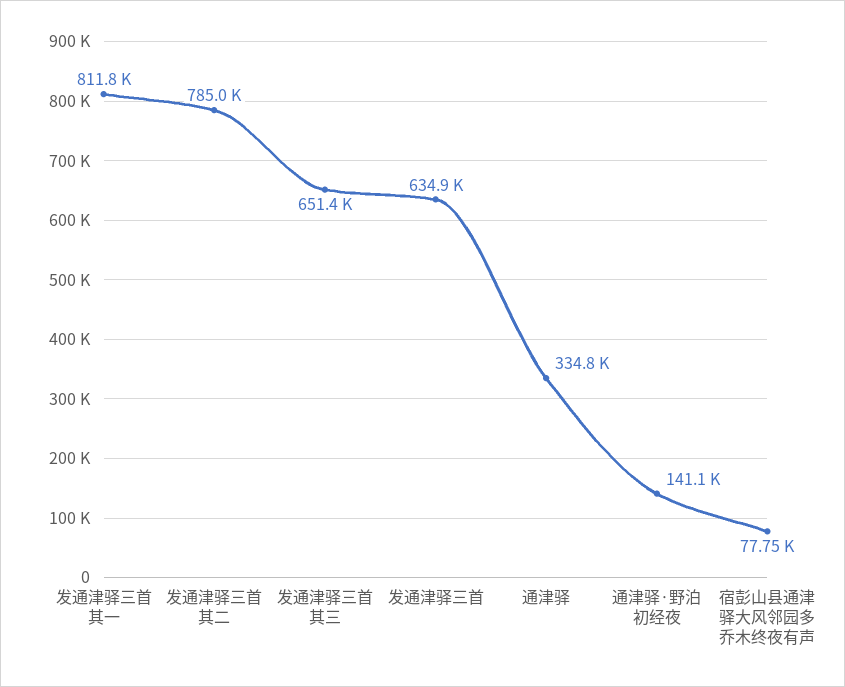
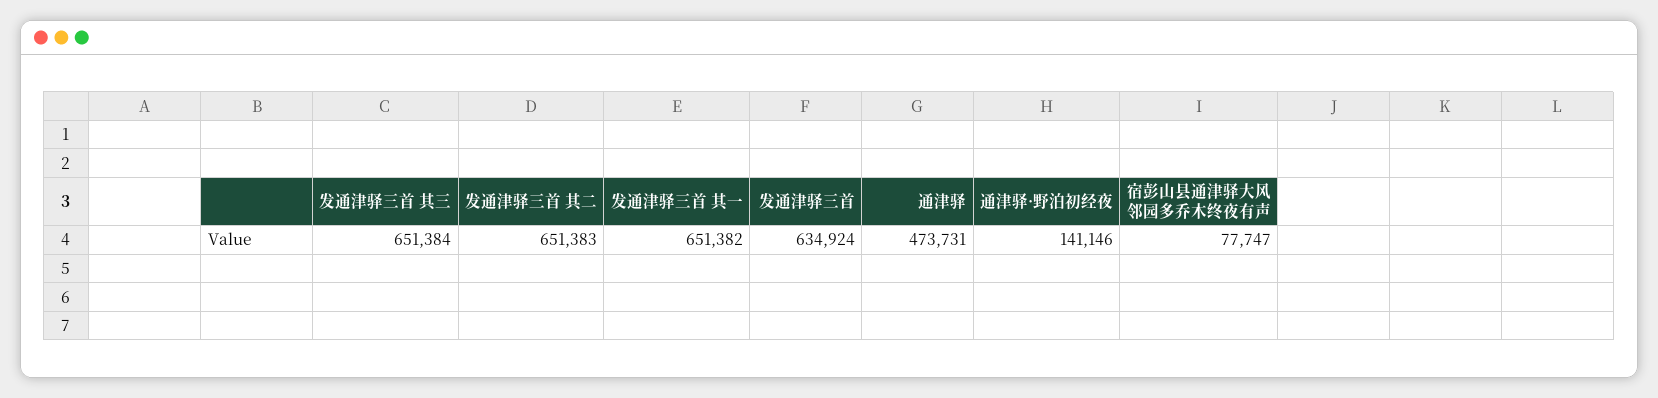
发通津驿三首 其一: 811800 -> 651382
发通津驿三首 其二: 785000 -> 651383
通津驿: 334800 -> 473731

